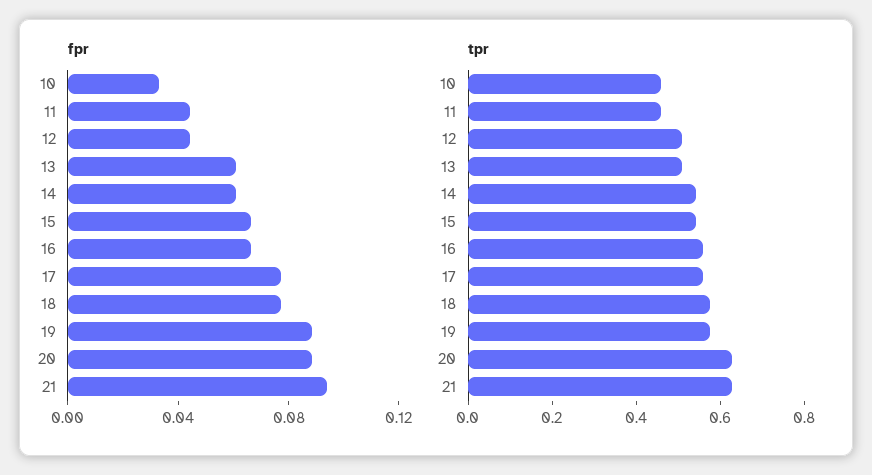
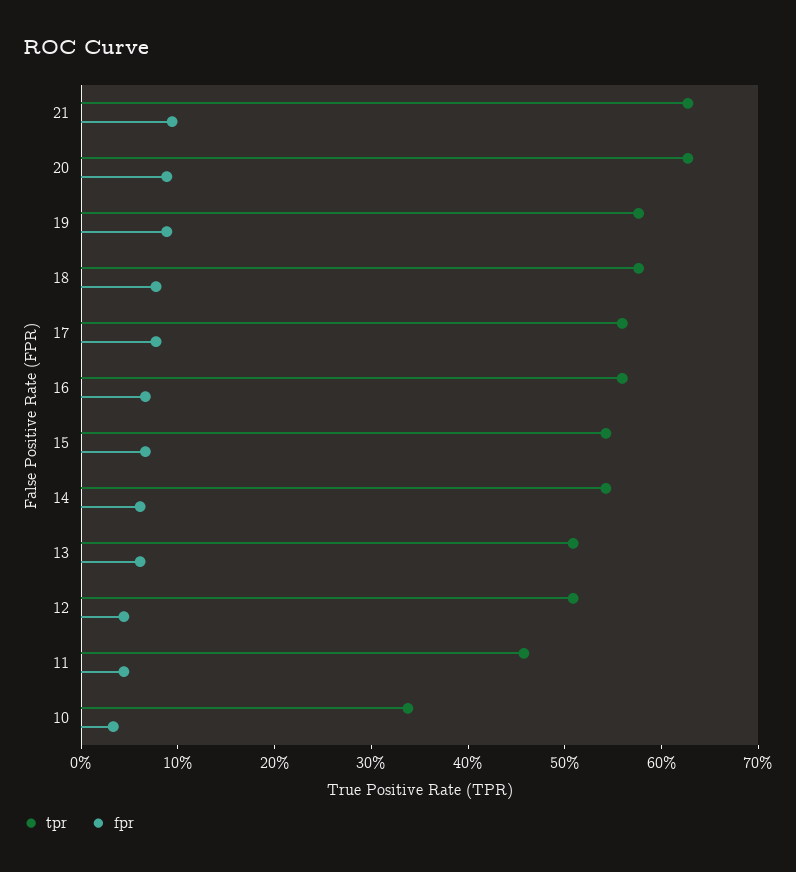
tpr, 10: 0.45 -> 0.34

